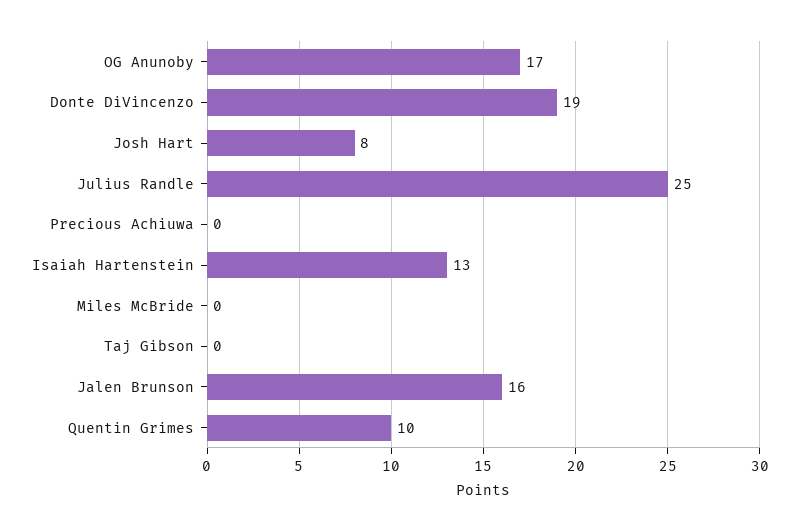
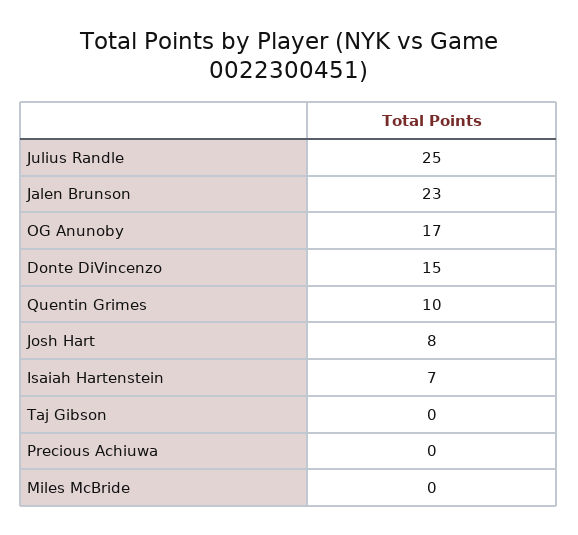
Donte DiVincenzo: 19 -> 15
Isaiah Hartenstein: 13 -> 7
Jalen Brunson: 16 -> 23

